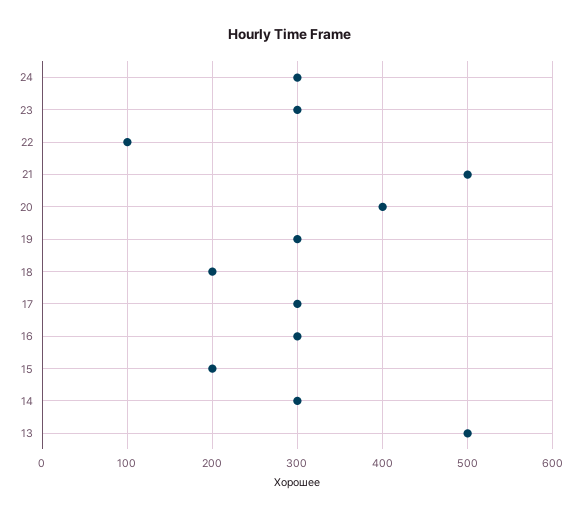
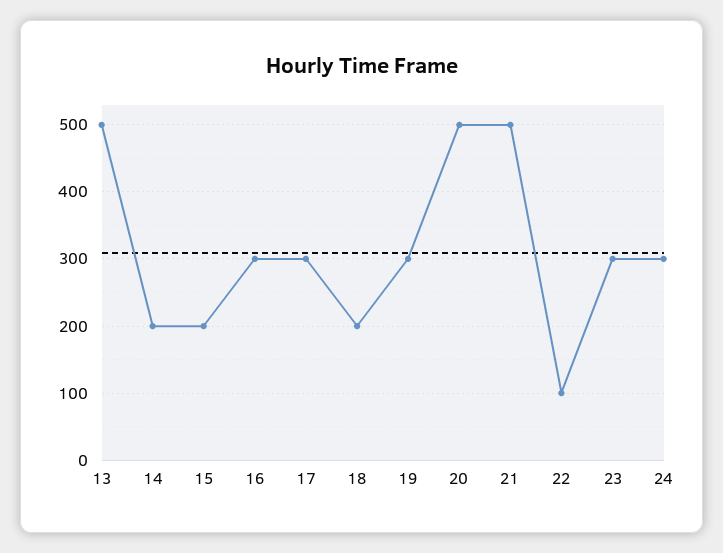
20: 400 -> 500
14: 300 -> 200

